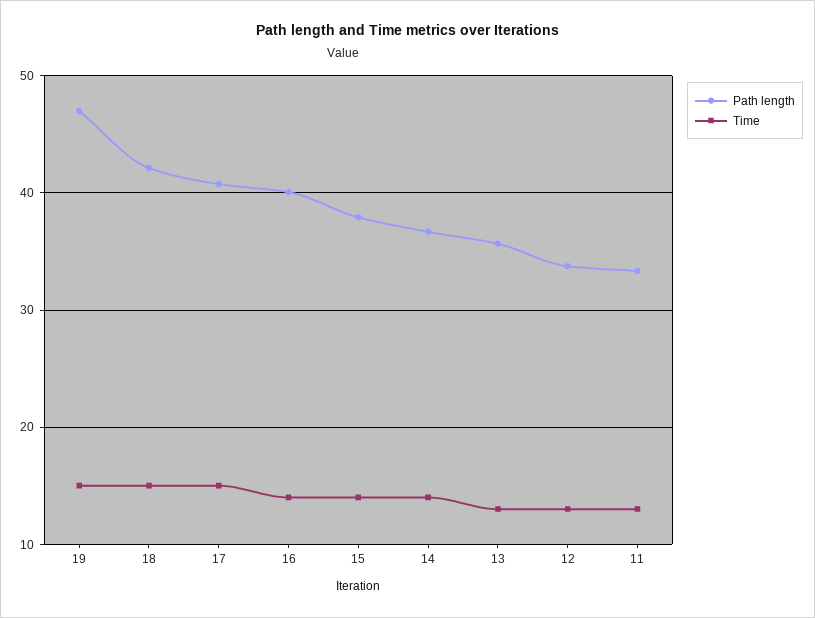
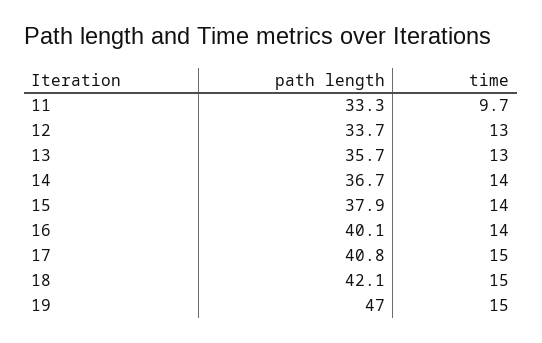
Time, 11: 13 -> 9.7

